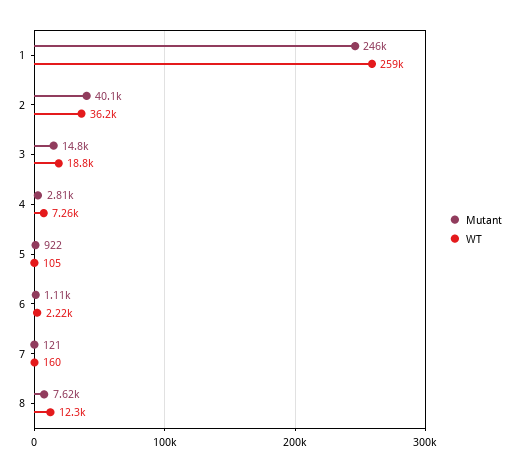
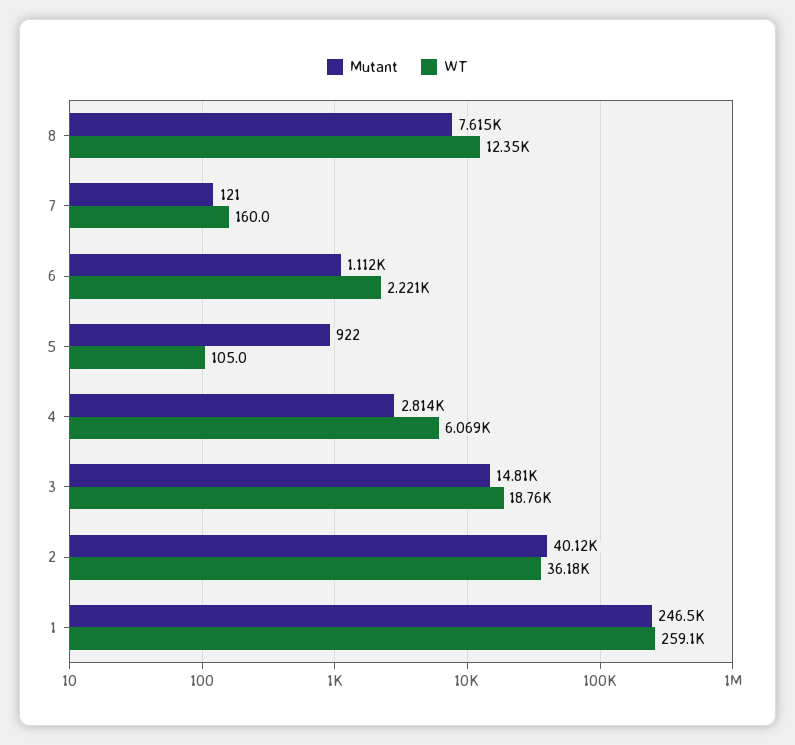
WT, 4: 7260 -> 6069

